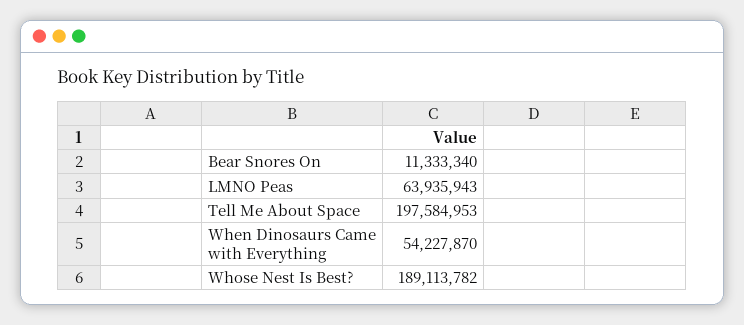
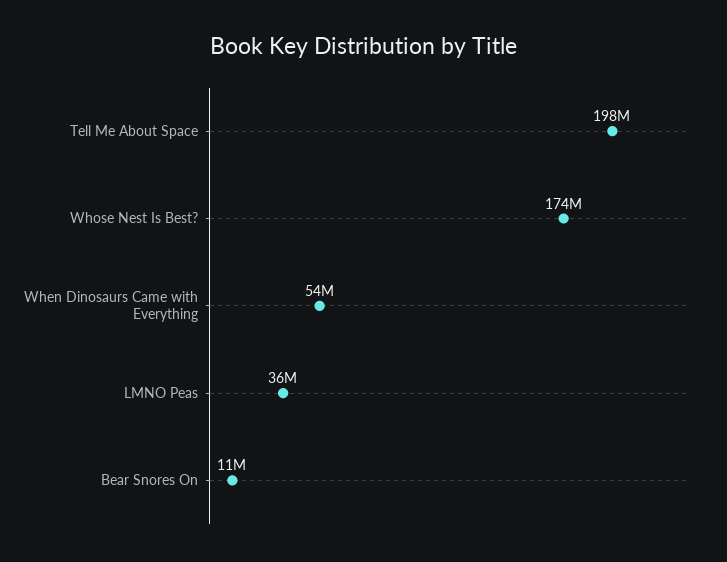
LMNO Peas: 63935943 -> 36000000
Whose Nest Is Best?: 189113782 -> 174000000

